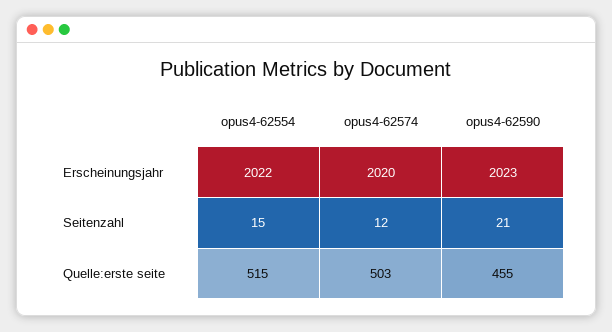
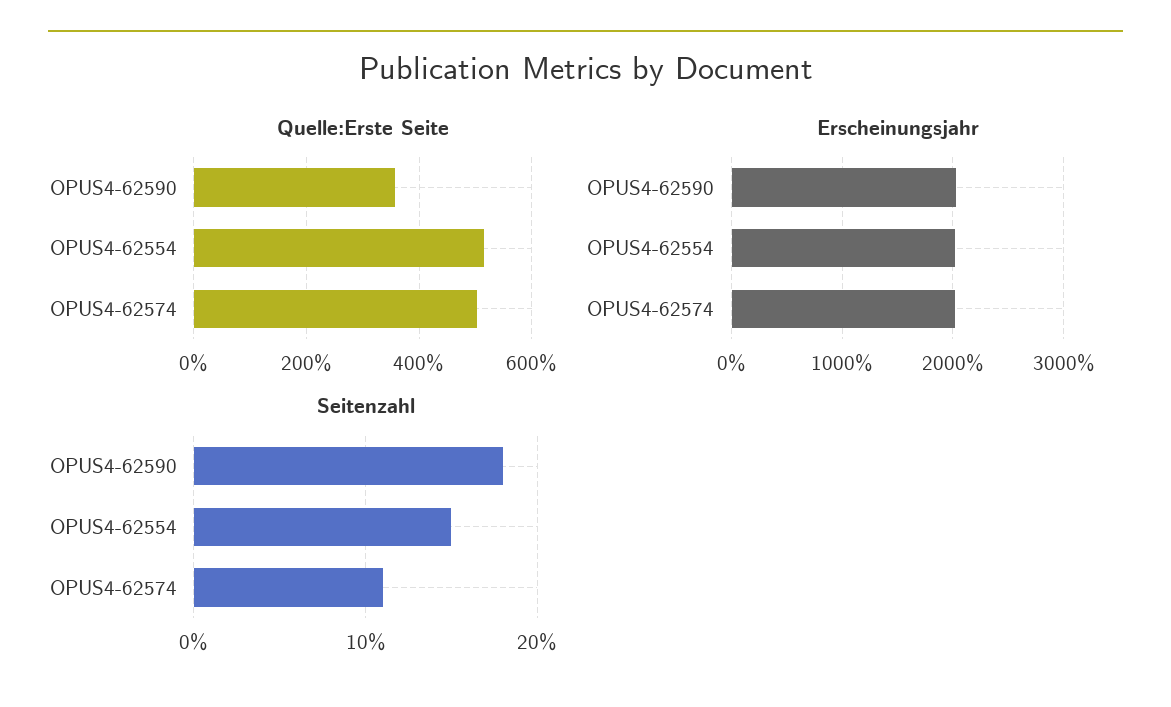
Seitenzahl, opus4-62574: 12 -> 11
Seitenzahl, opus4-62590: 21 -> 18
Quelle:erste seite, opus4-62590: 455 -> 360

